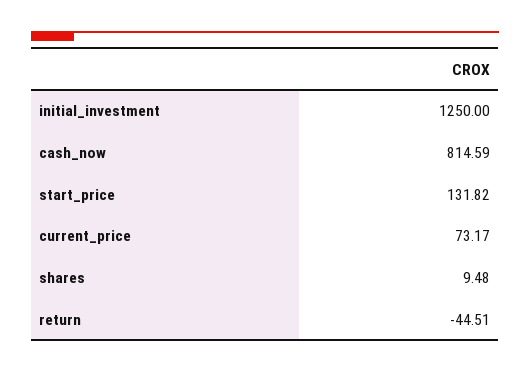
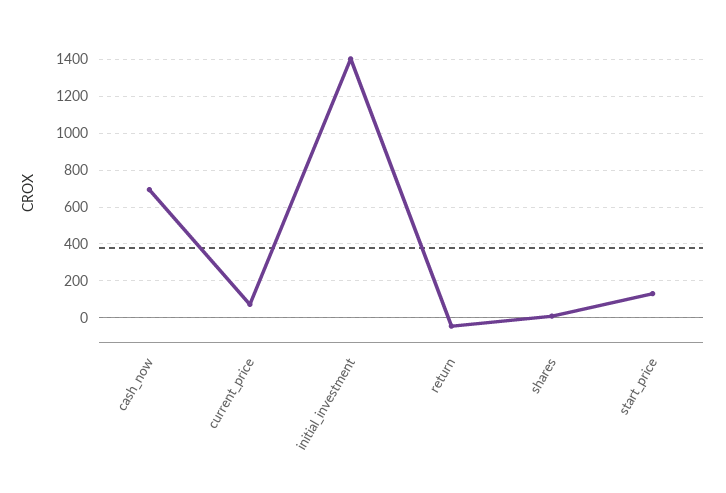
initial_investment: 1250 -> 1400
cash_now: 814.59 -> 700

